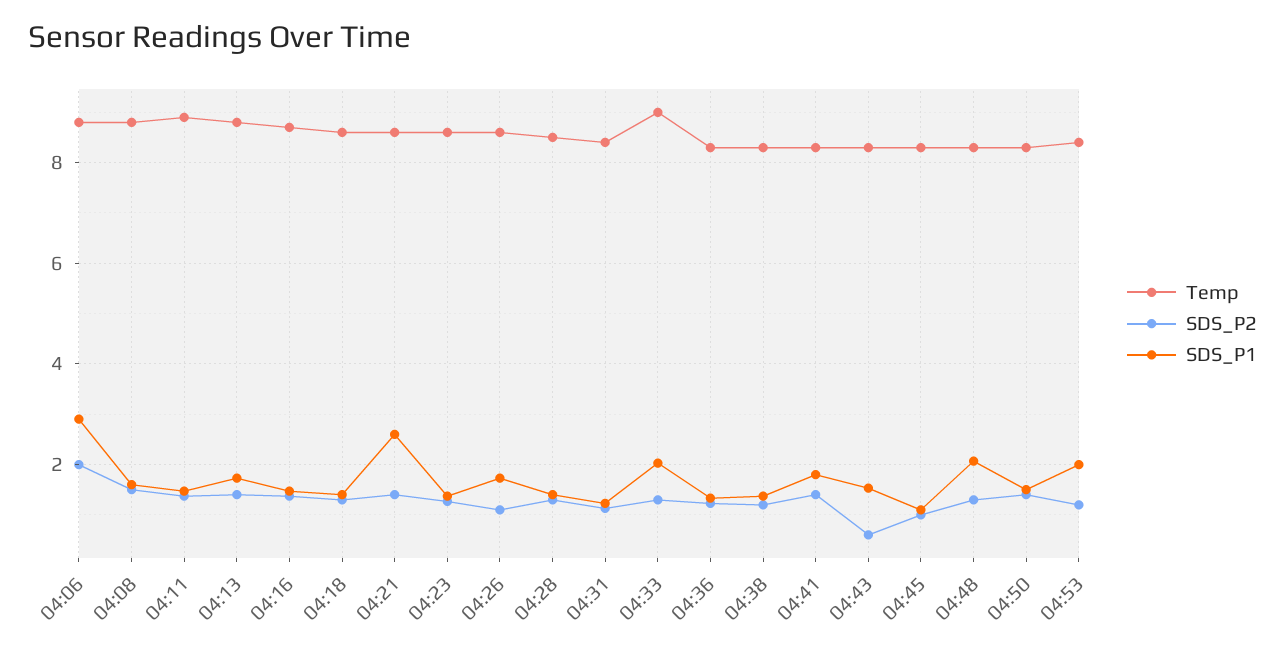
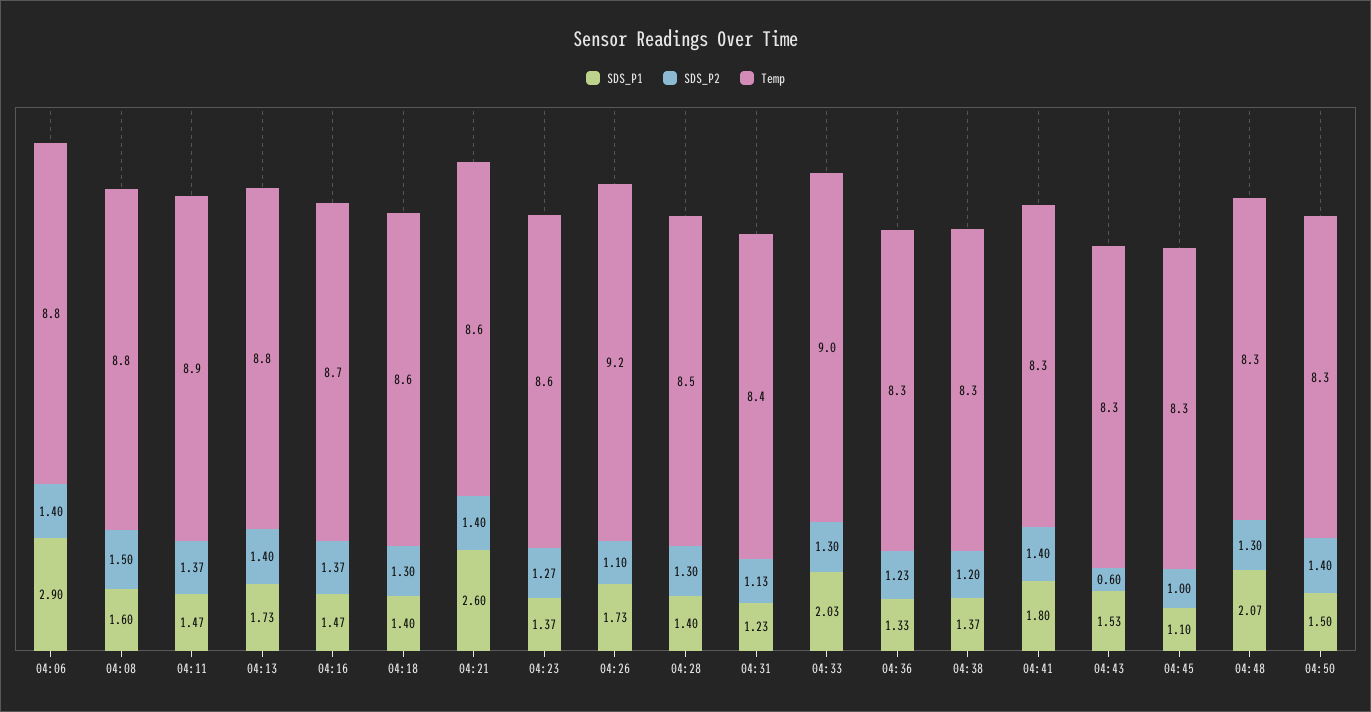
SDS_P2, 04:06: 2 -> 1.4
Temp, 04:26: 8.6 -> 9.2
Temp, 04:53: 8.4 -> none
SDS_P2, 04:53: 1.2 -> none
SDS_P1, 04:53: 2 -> none

